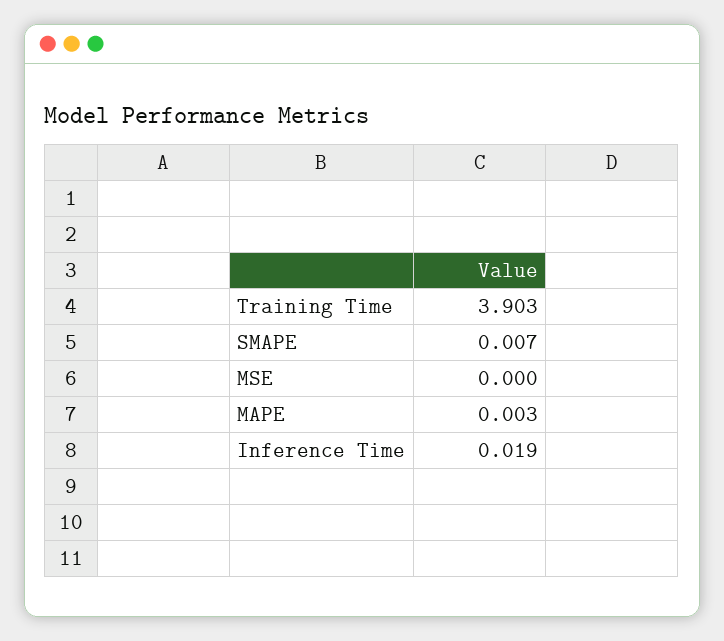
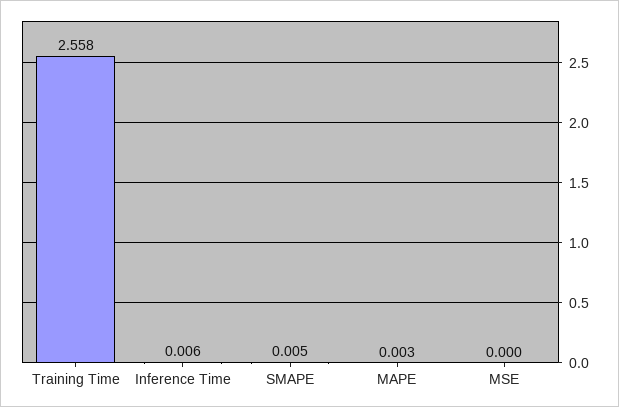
Training Time: 3.903 -> 2.558
SMAPE: 0.007 -> 0.005
Inference Time: 0.019 -> 0.006

